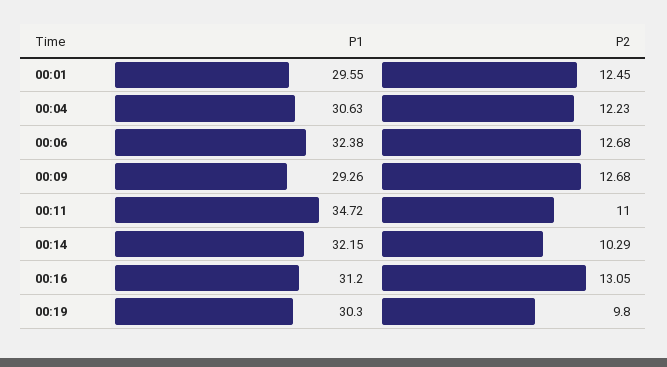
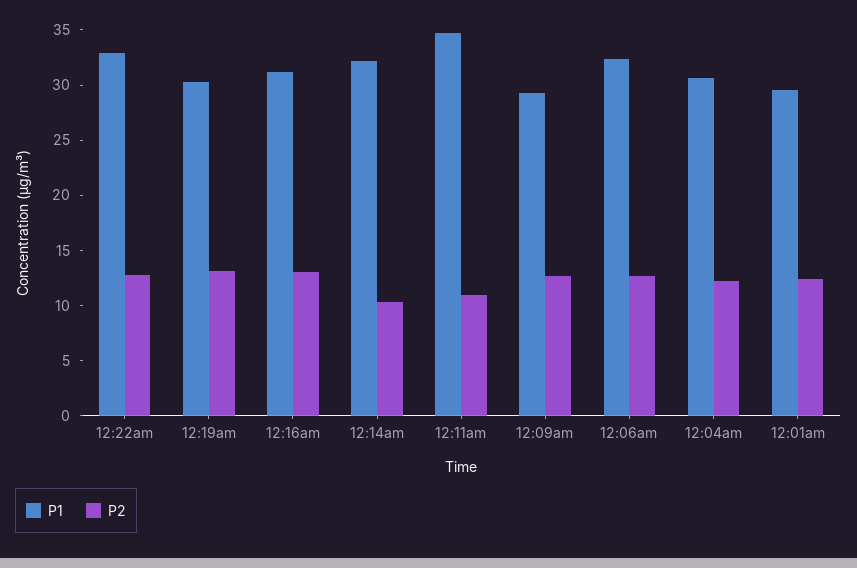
P2, 00:19: 9.8 -> 13
P1, 12:22am: none -> 33
P2, 12:22am: none -> 13

